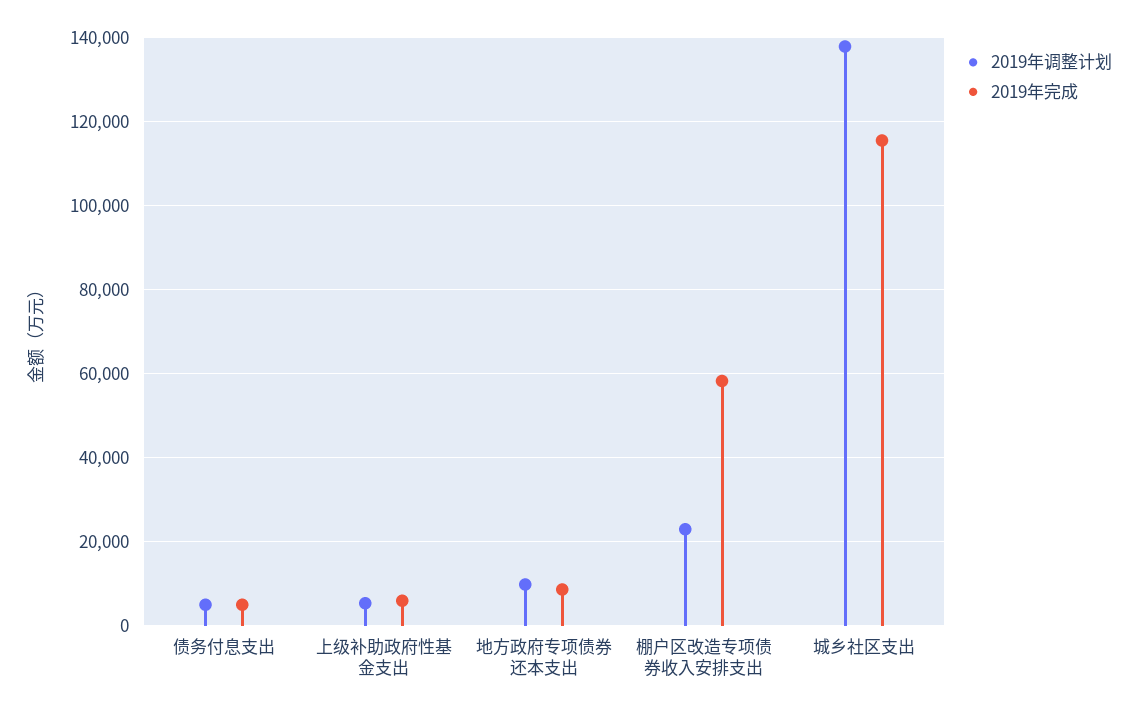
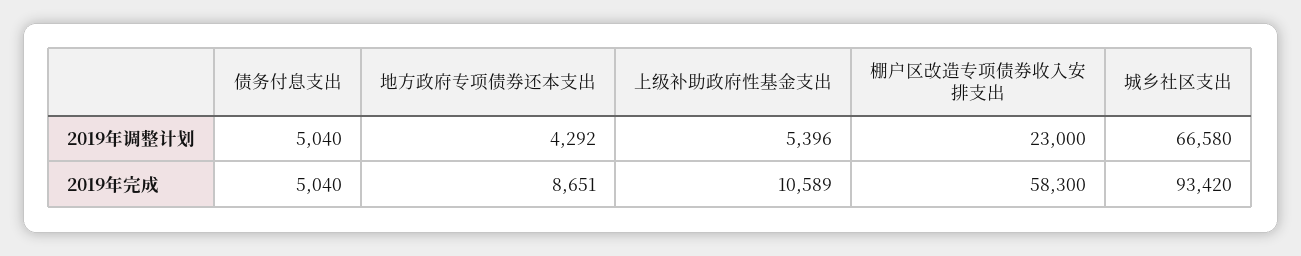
2019年完成, 上级补助政府性基金支出: 6000 -> 10589
2019年调整计划, 地方政府专项债券还本支出: 10000 -> 4292
2019年调整计划, 城乡社区支出: 138000 -> 66580
2019年完成, 城乡社区支出: 116000 -> 93420

